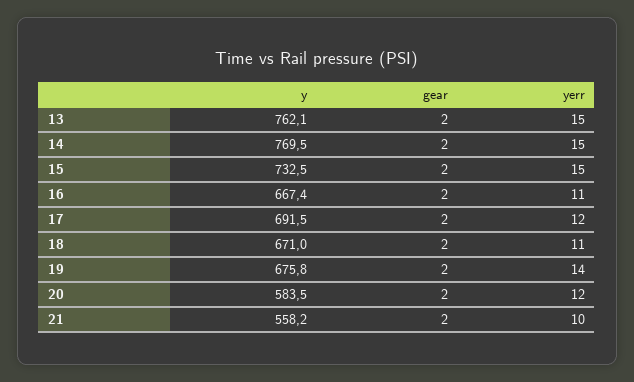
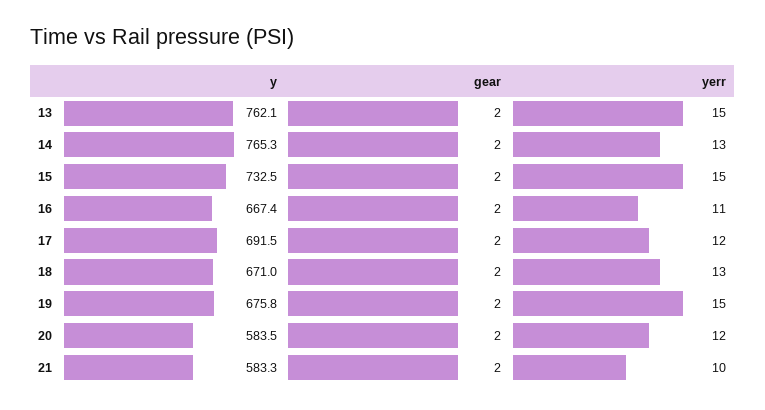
y, 14: 769.5 -> 765.3
yerr, 14: 15 -> 13
yerr, 18: 11 -> 13
yerr, 19: 14 -> 15
y, 21: 558.2 -> 583.3

